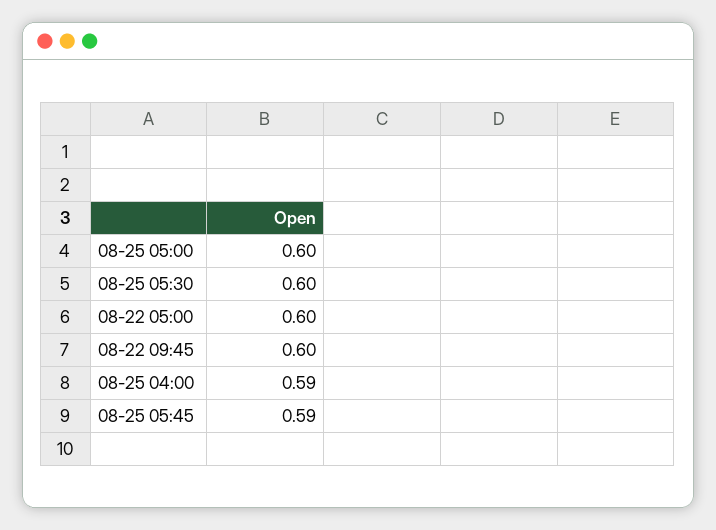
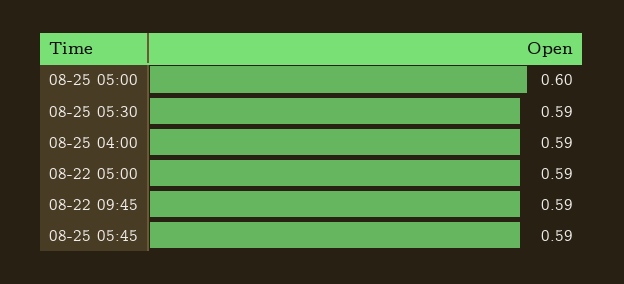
08-25 05:30: 0.6 -> 0.59
08-22 05:00: 0.6 -> 0.59
08-22 09:45: 0.6 -> 0.59

